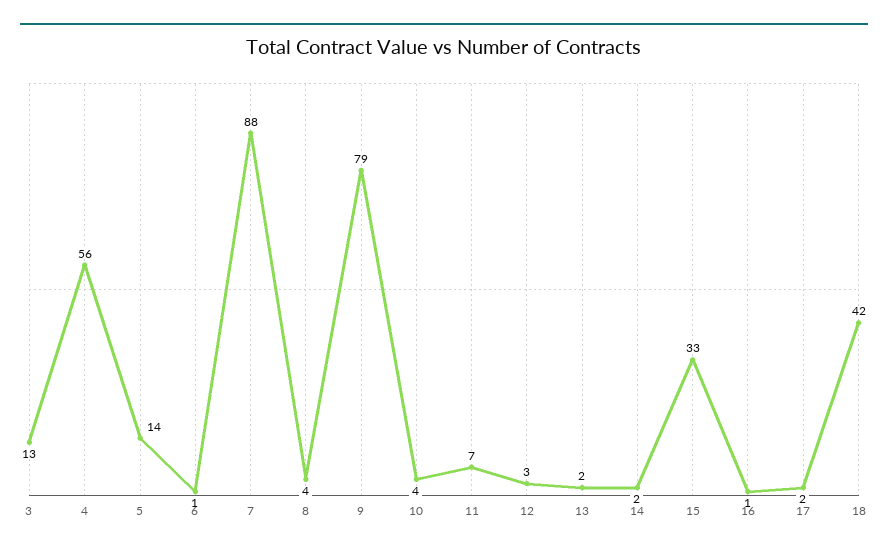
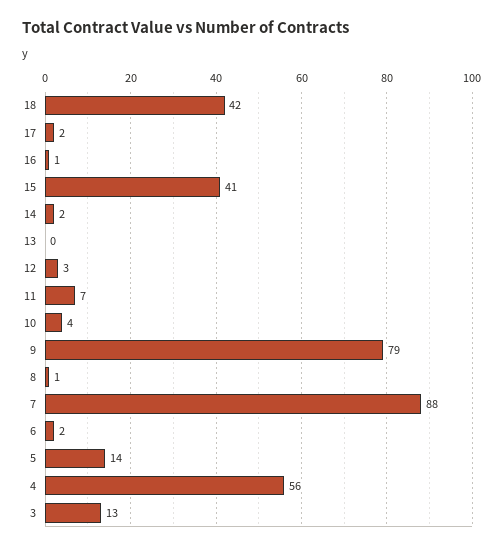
6: 1 -> 2
8: 4 -> 1
13: 2 -> 0
15: 33 -> 41

